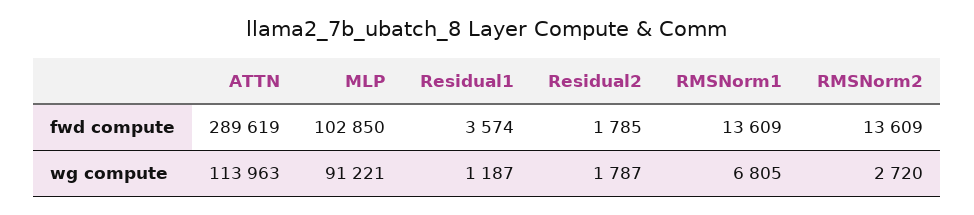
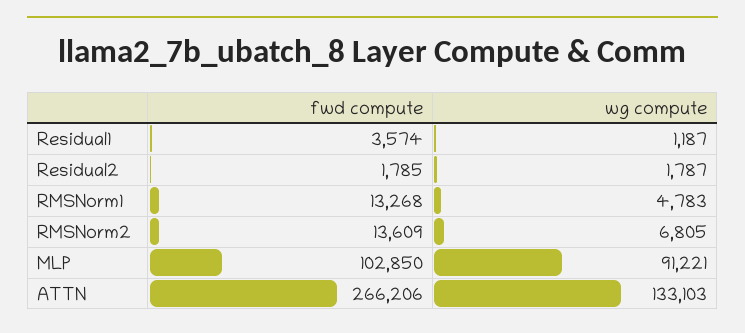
ATTN, fwd compute: 289619 -> 266206
RMSNorm1, fwd compute: 13609 -> 13268
ATTN, wg compute: 113963 -> 133103
RMSNorm1, wg compute: 6805 -> 4783
RMSNorm2, wg compute: 2720 -> 6805

